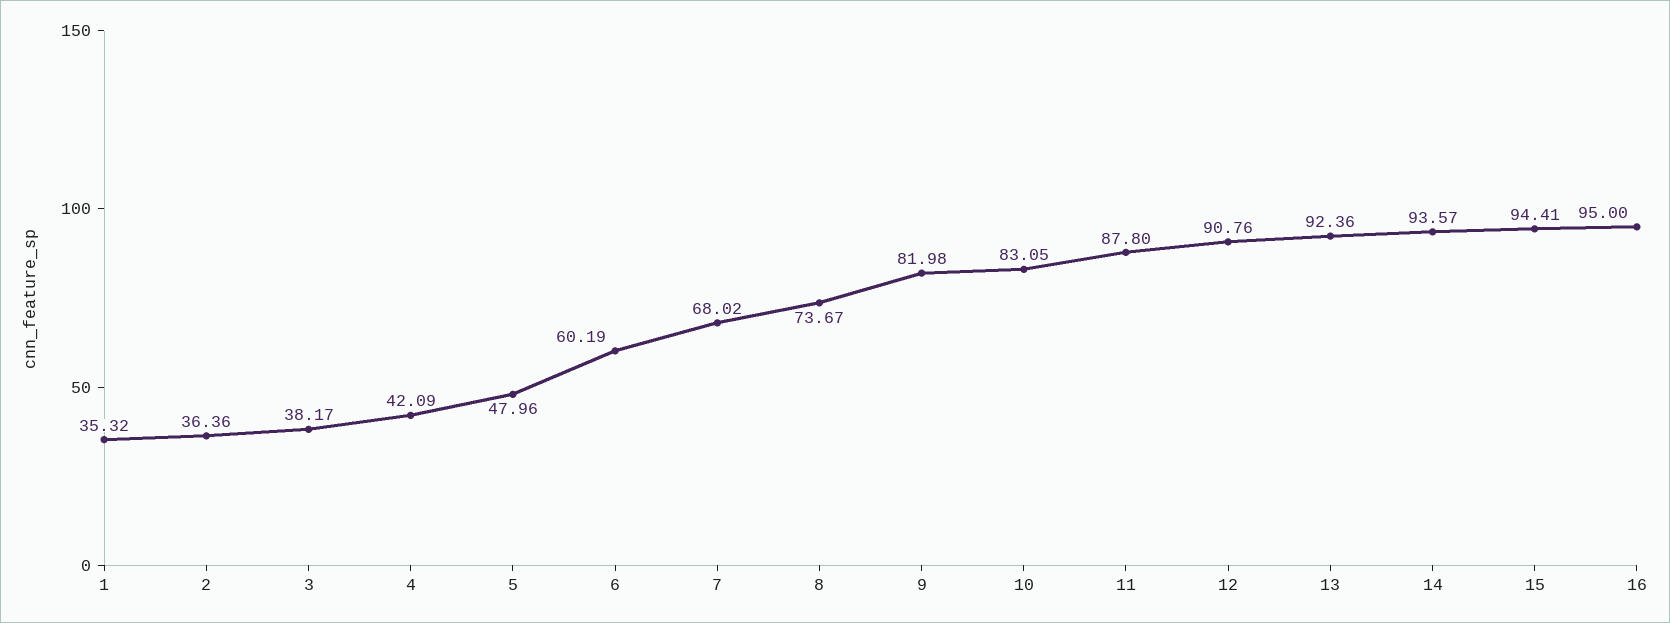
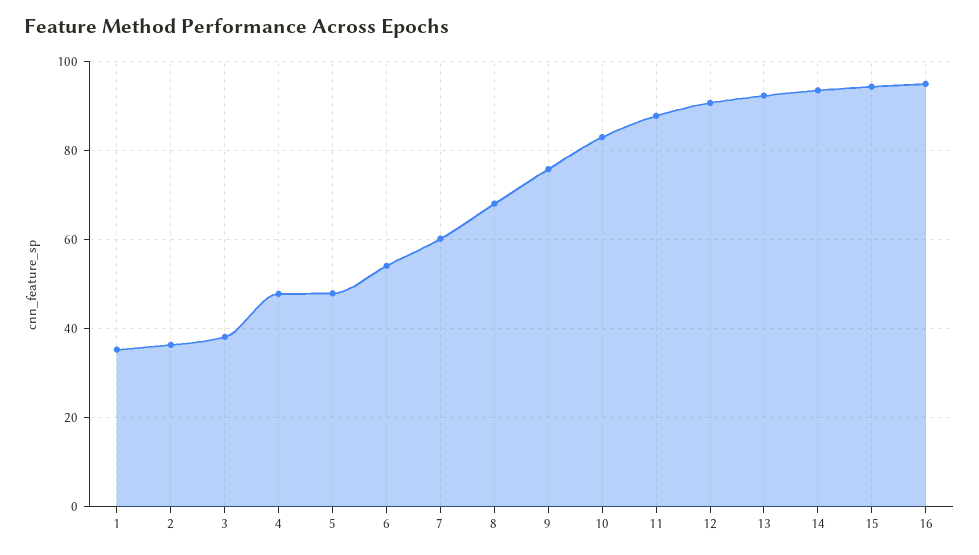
4: 42.09 -> 48
6: 60.19 -> 54
7: 68.02 -> 60
8: 73.67 -> 68
9: 81.98 -> 76

